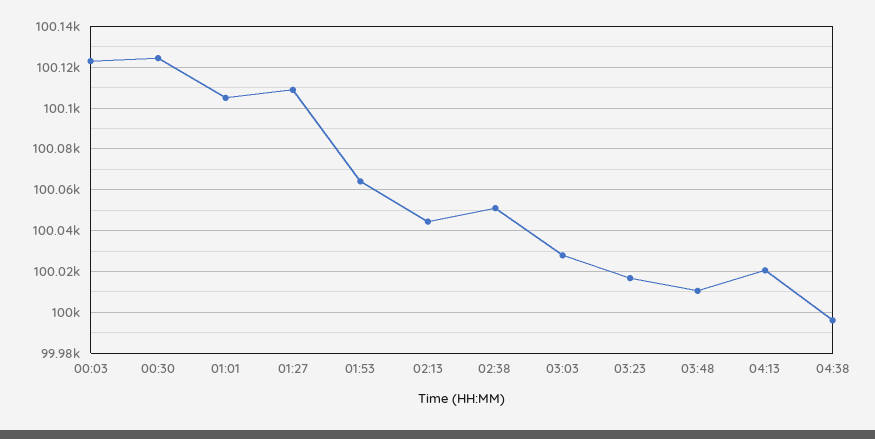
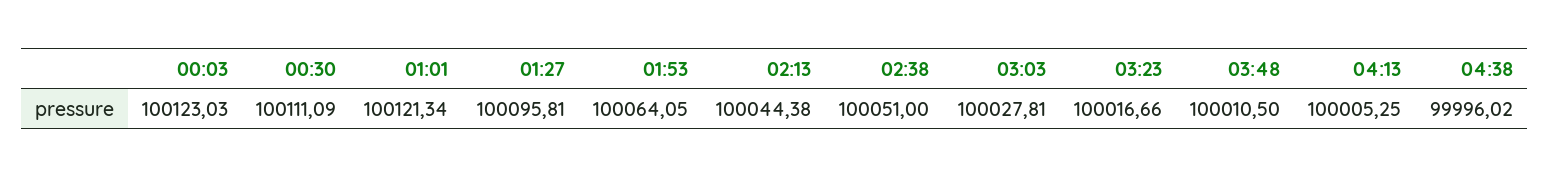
00:30: 100125 -> 100111.09
01:01: 100105 -> 100121.34
01:27: 100110 -> 100095.81
04:13: 100020 -> 100005.25

